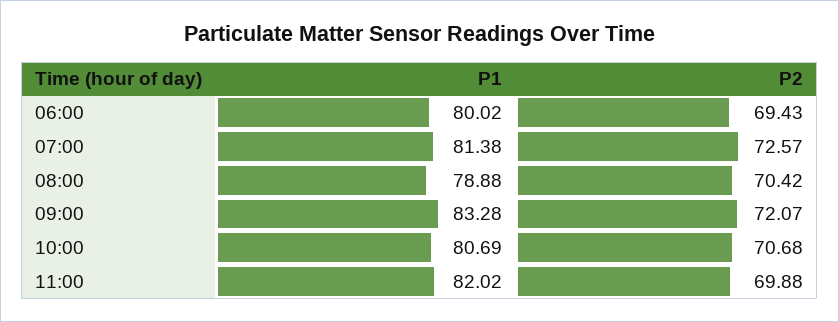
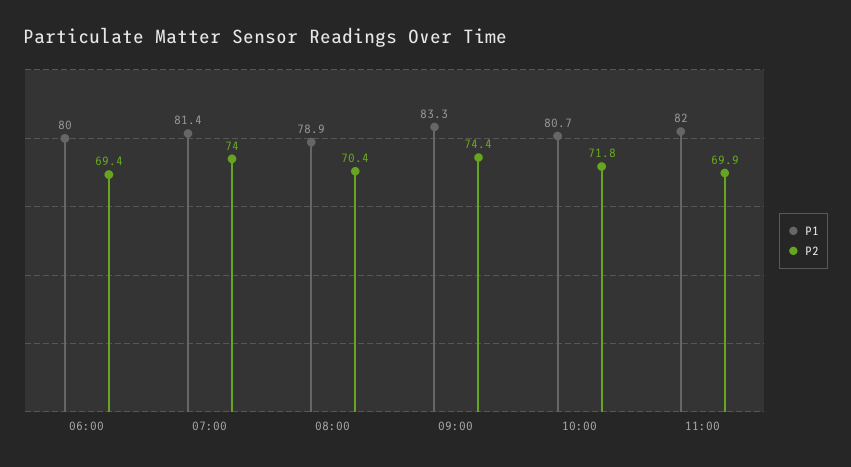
P2, 07:00: 72.57 -> 74
P2, 09:00: 72.07 -> 74.4
P2, 10:00: 70.68 -> 71.8

